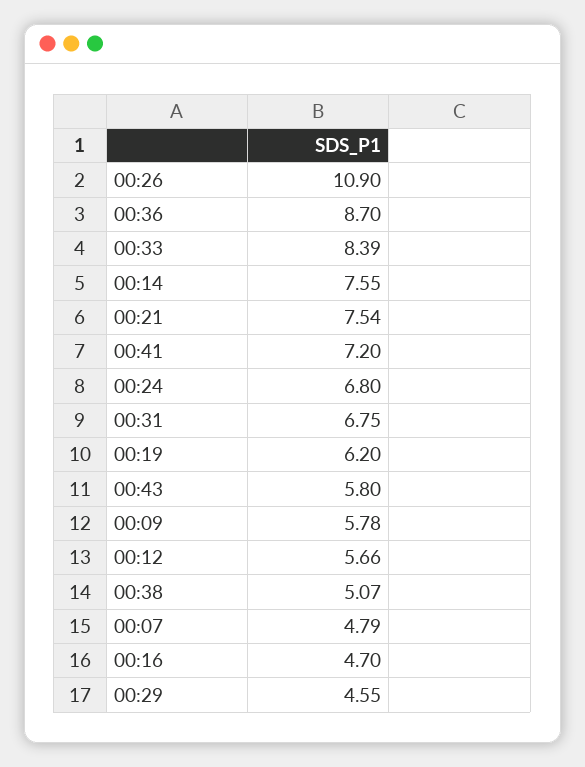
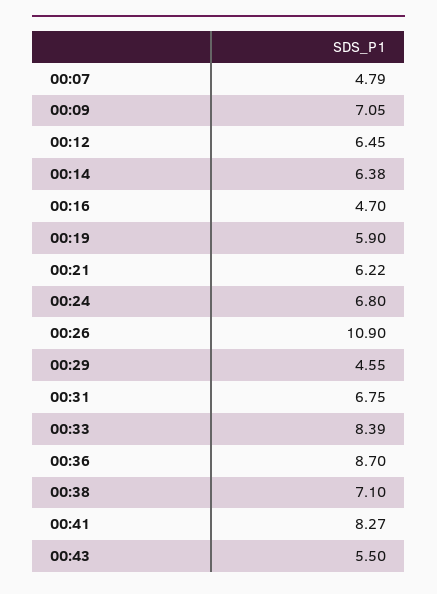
00:14: 7.55 -> 6.38
00:21: 7.54 -> 6.22
00:41: 7.2 -> 8.27
00:19: 6.2 -> 5.9
00:43: 5.8 -> 5.5
00:09: 5.78 -> 7.05
00:12: 5.66 -> 6.45
00:38: 5.07 -> 7.1

